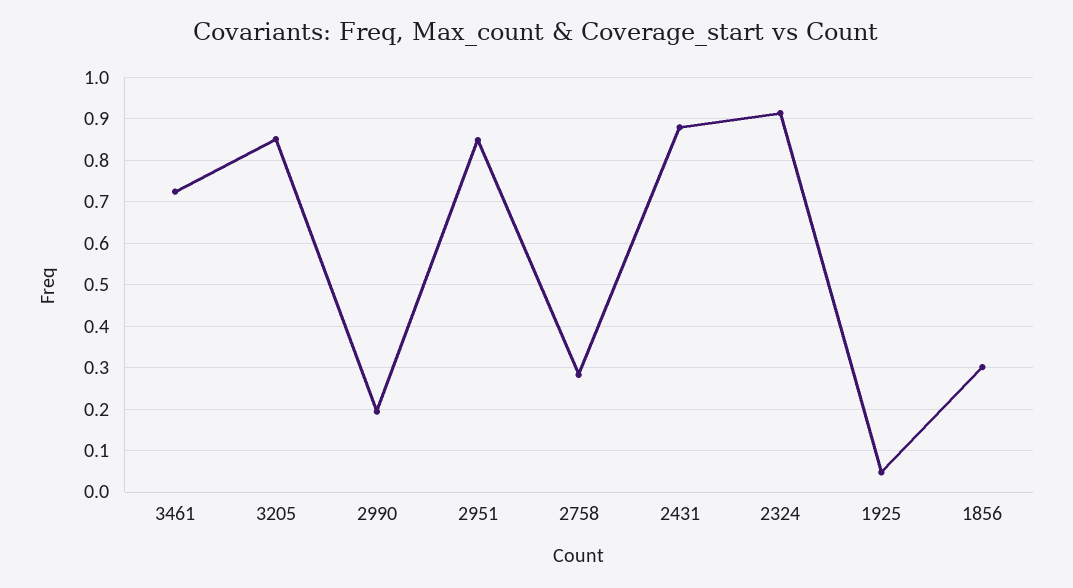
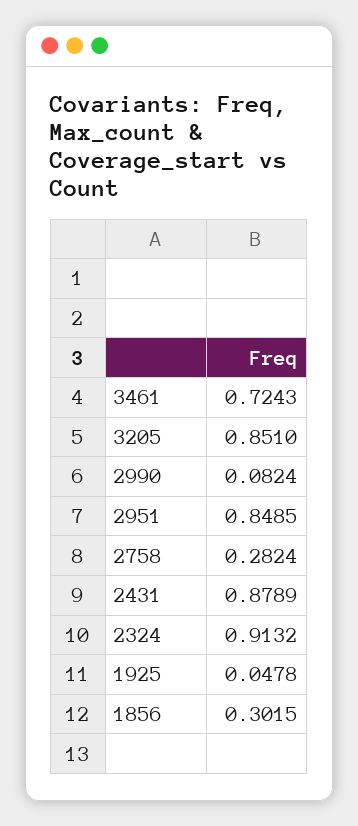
2990: 0.2 -> 0.0824

